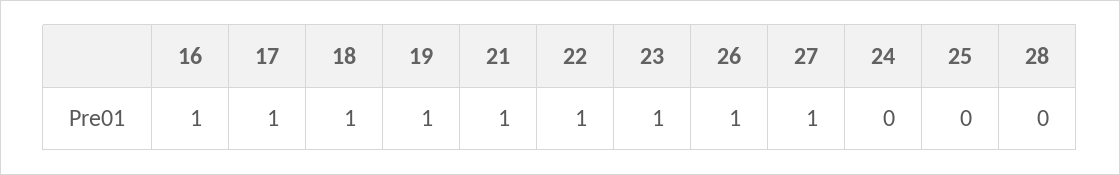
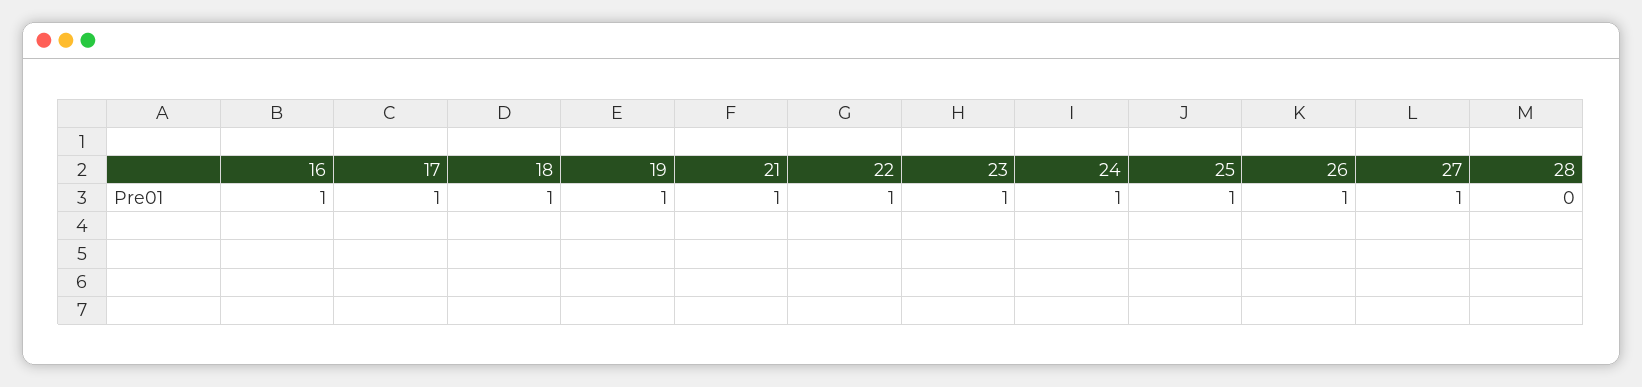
24: 0 -> 1
25: 0 -> 1

